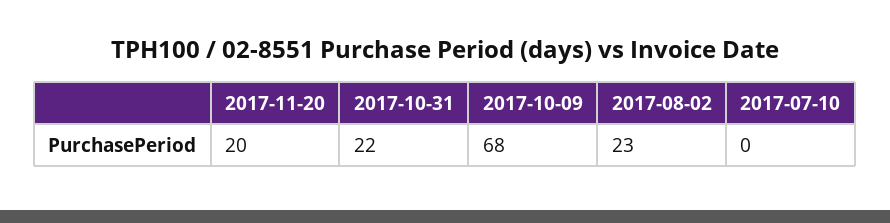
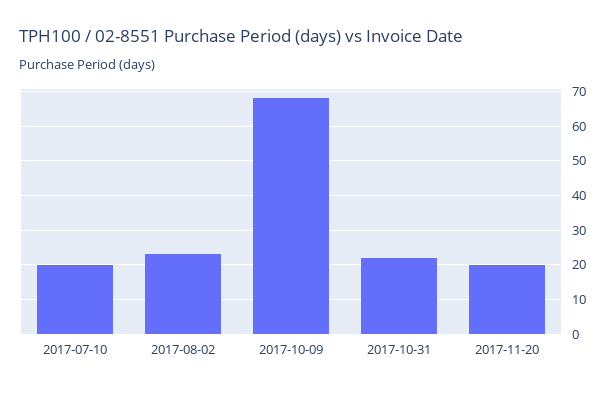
2017-07-10: 0 -> 20

